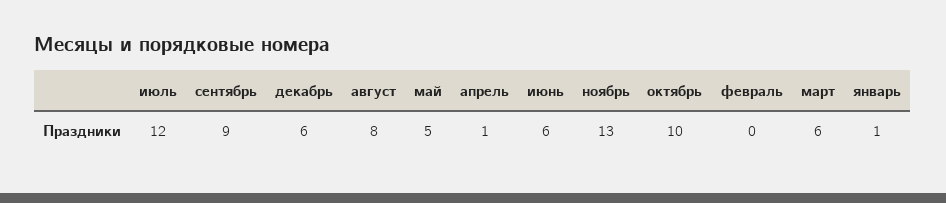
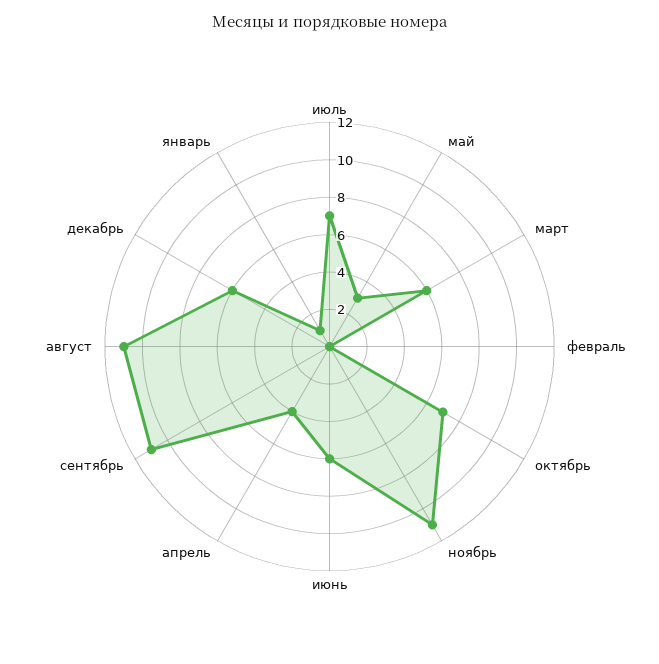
июль: 12 -> 7
сентябрь: 9 -> 11
август: 8 -> 11
май: 5 -> 3
апрель: 1 -> 4
ноябрь: 13 -> 11
октябрь: 10 -> 7

